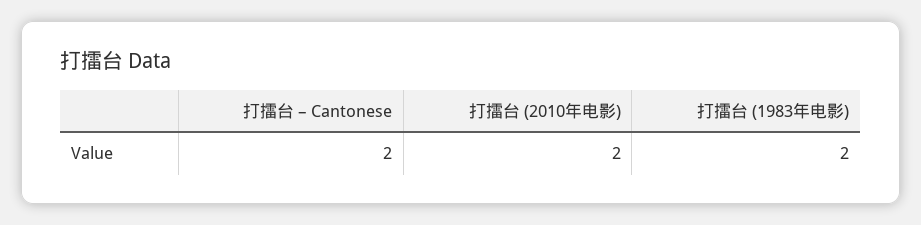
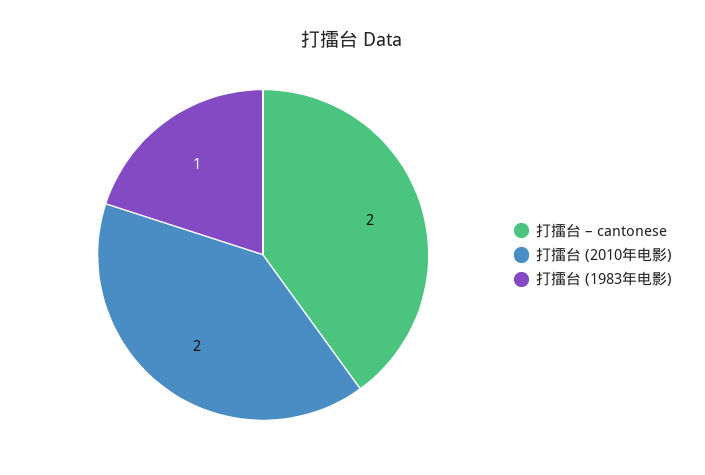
打擂台 (1983年电影): 2 -> 1

